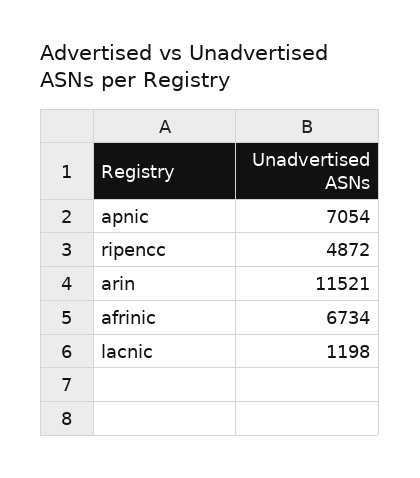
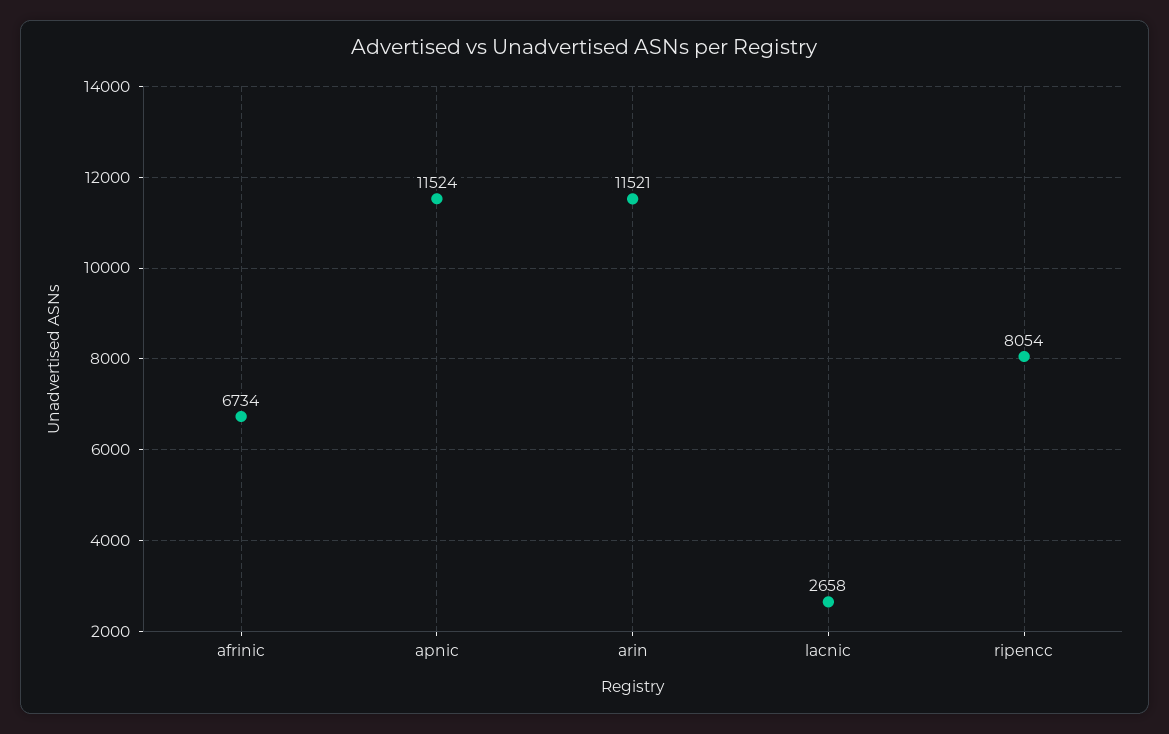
apnic: 7054 -> 11524
ripencc: 4872 -> 8054
lacnic: 1198 -> 2658

